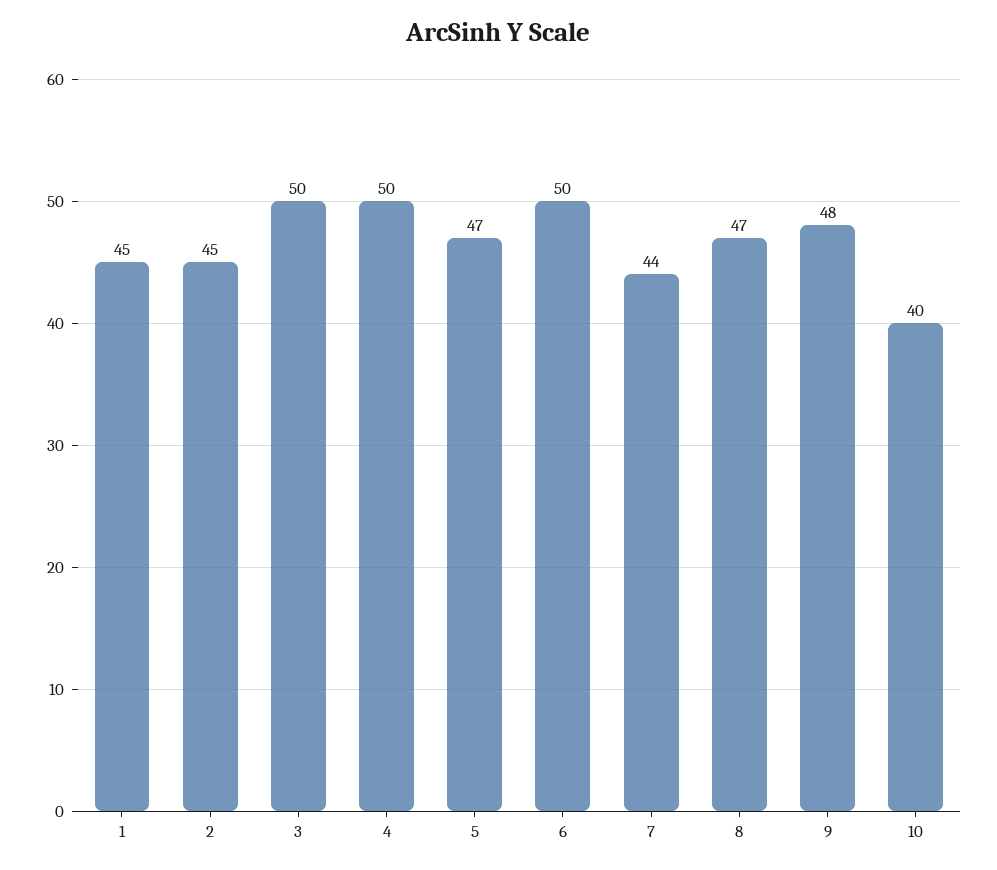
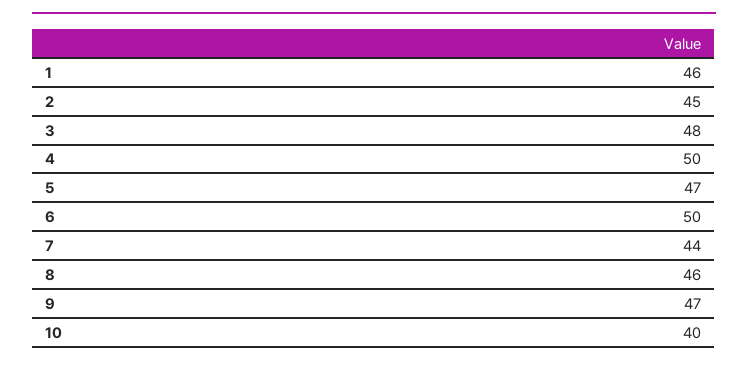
1: 45 -> 46
3: 50 -> 48
8: 47 -> 46
9: 48 -> 47

